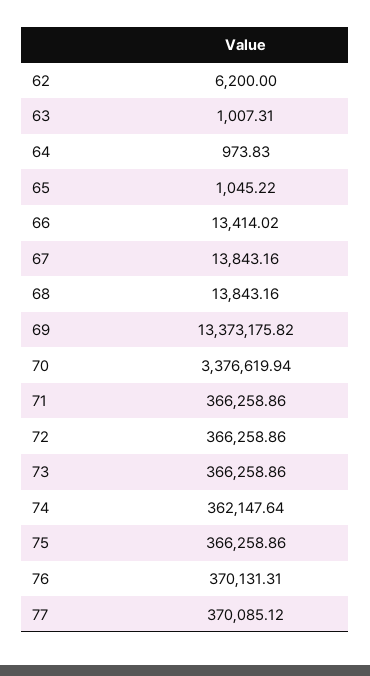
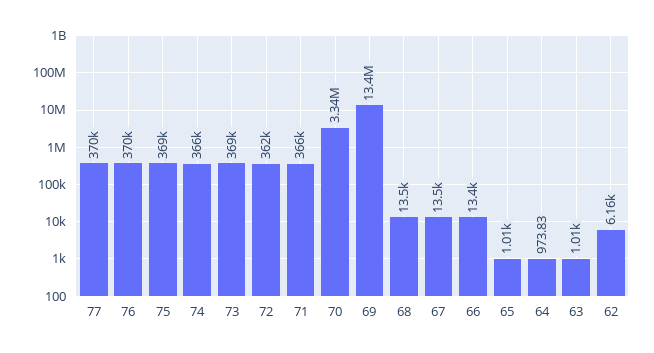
62: 6200 -> 6160
65: 1045.22 -> 1010
67: 13843.16 -> 13500
68: 13843.16 -> 13500
70: 3376619.94 -> 3340000
72: 366258.86 -> 362000
73: 366258.86 -> 369000
74: 362147.64 -> 366000
75: 366258.86 -> 369000

